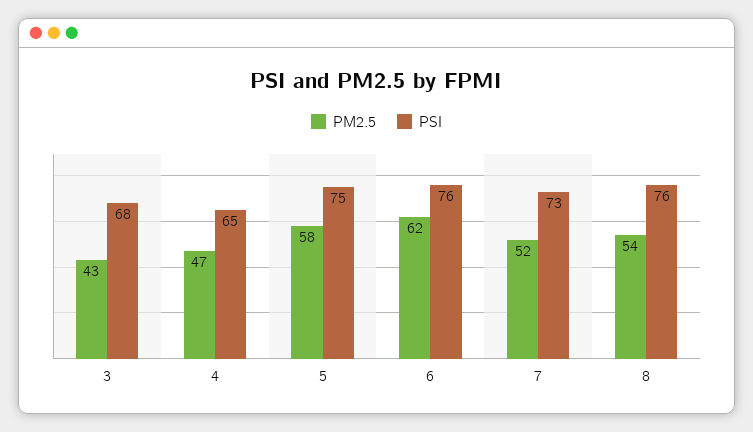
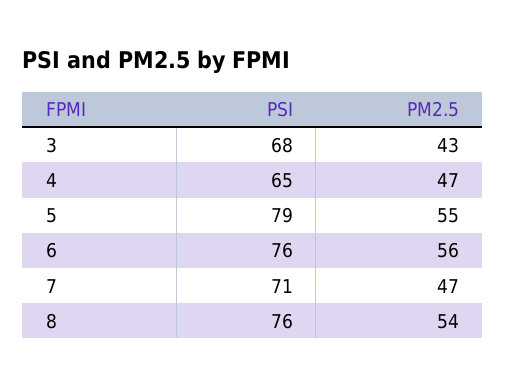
PM2.5, 5: 58 -> 55
PSI, 5: 75 -> 79
PM2.5, 6: 62 -> 56
PM2.5, 7: 52 -> 47
PSI, 7: 73 -> 71

